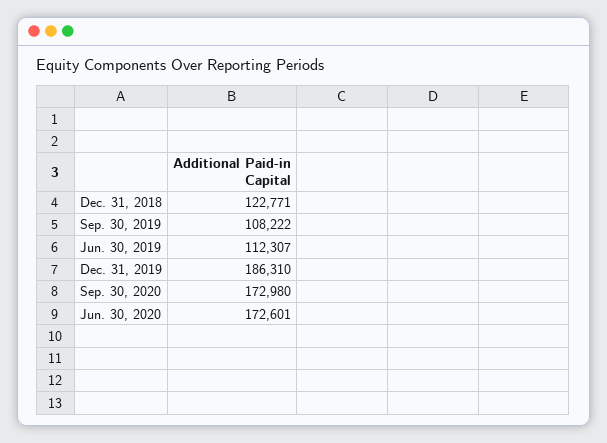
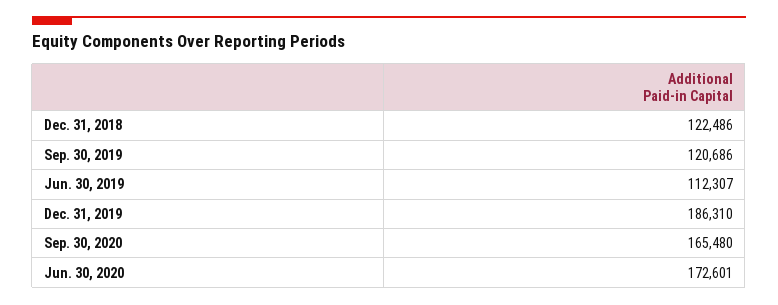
Dec. 31, 2018: 122771 -> 122486
Sep. 30, 2019: 108222 -> 120686
Sep. 30, 2020: 172980 -> 165480

